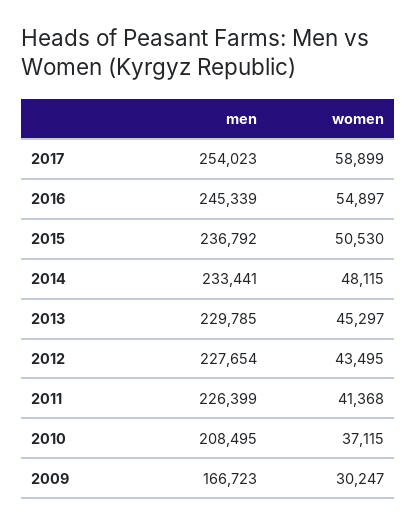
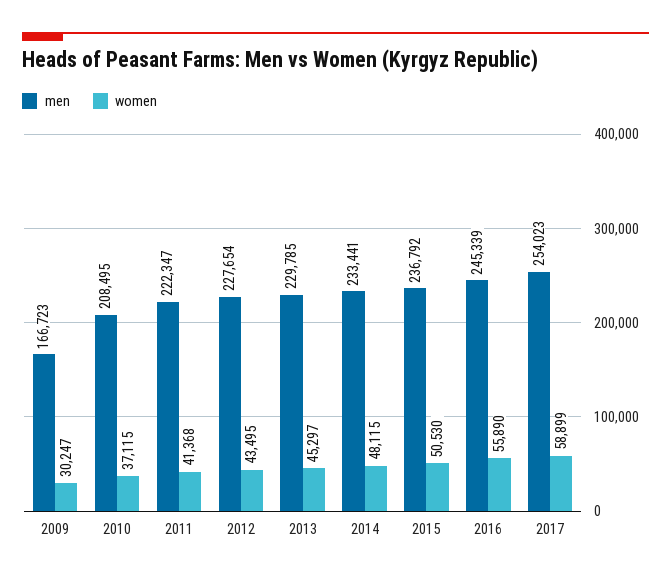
women, 2016: 54897 -> 55890
men, 2011: 226399 -> 222347

